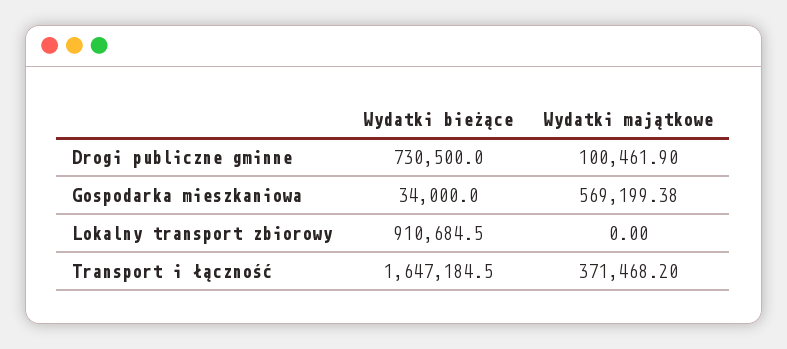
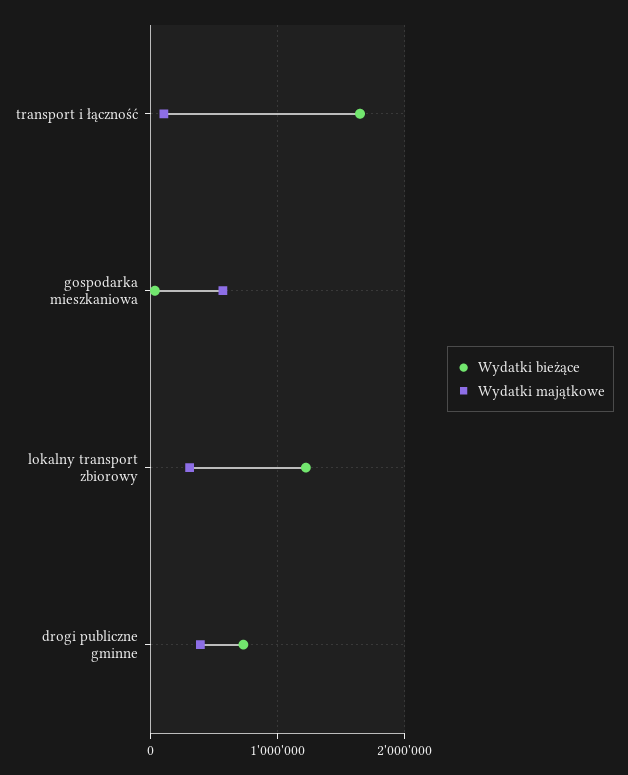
Wydatki majątkowe, Drogi publiczne gminne: 100461.9 -> 400000
Wydatki bieżące, Lokalny transport zbiorowy: 910684.5 -> 1200000
Wydatki majątkowe, Lokalny transport zbiorowy: 0 -> 300000
Wydatki majątkowe, Transport i łączność: 371468.2 -> 100000

